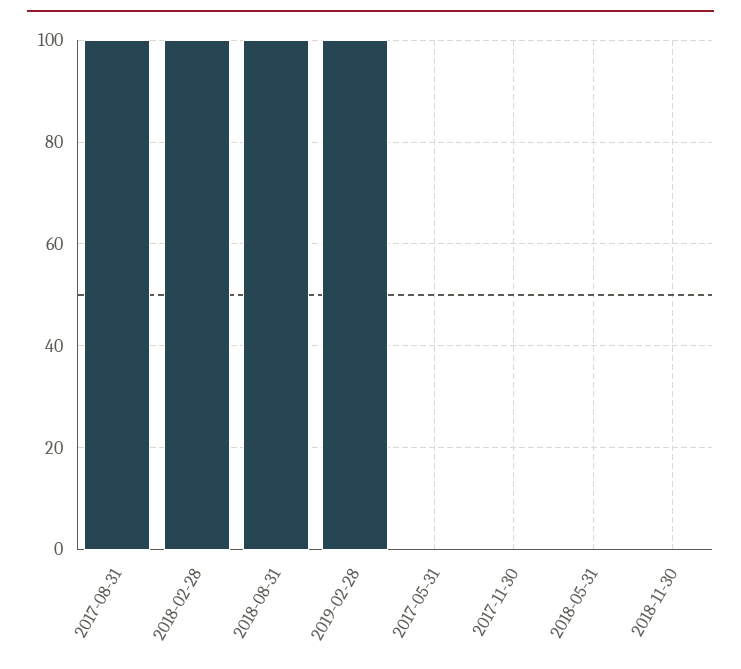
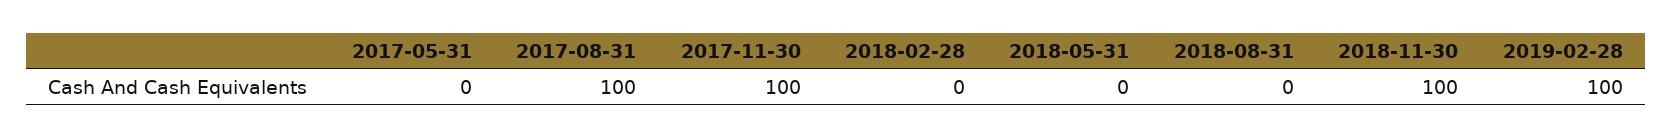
2018-02-28: 100 -> 0
2018-08-31: 100 -> 0
2017-11-30: 0 -> 100
2018-11-30: 0 -> 100

